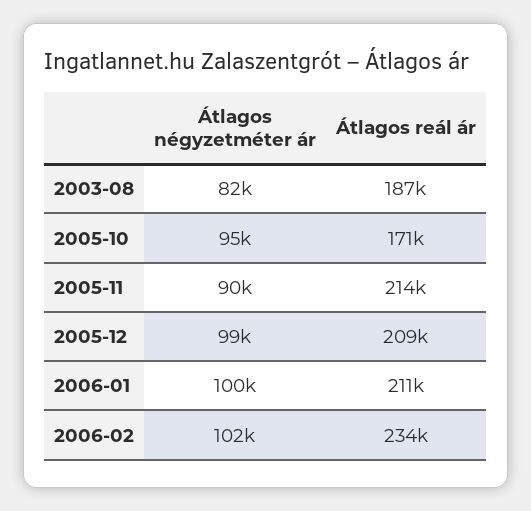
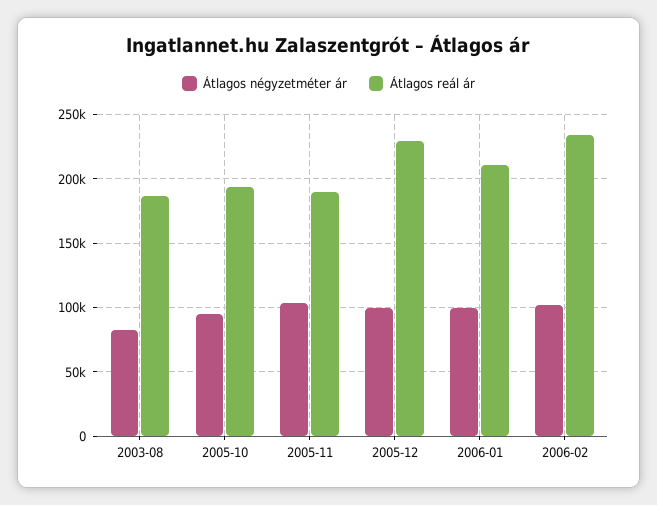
Átlagos reál ár, 2005-10: 171000 -> 195000
Átlagos négyzetméter ár, 2005-11: 90000 -> 105000
Átlagos reál ár, 2005-11: 214000 -> 190000
Átlagos reál ár, 2005-12: 209000 -> 230000

